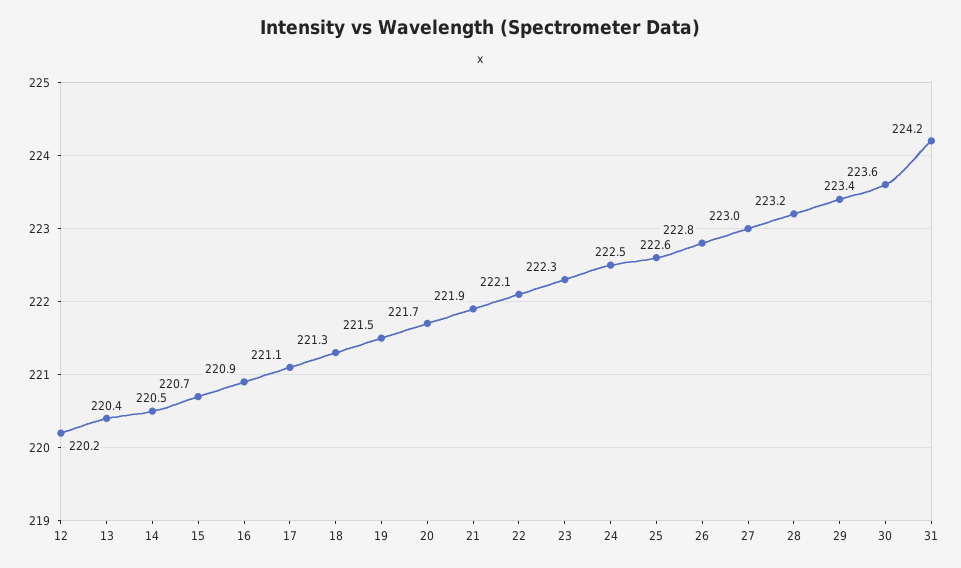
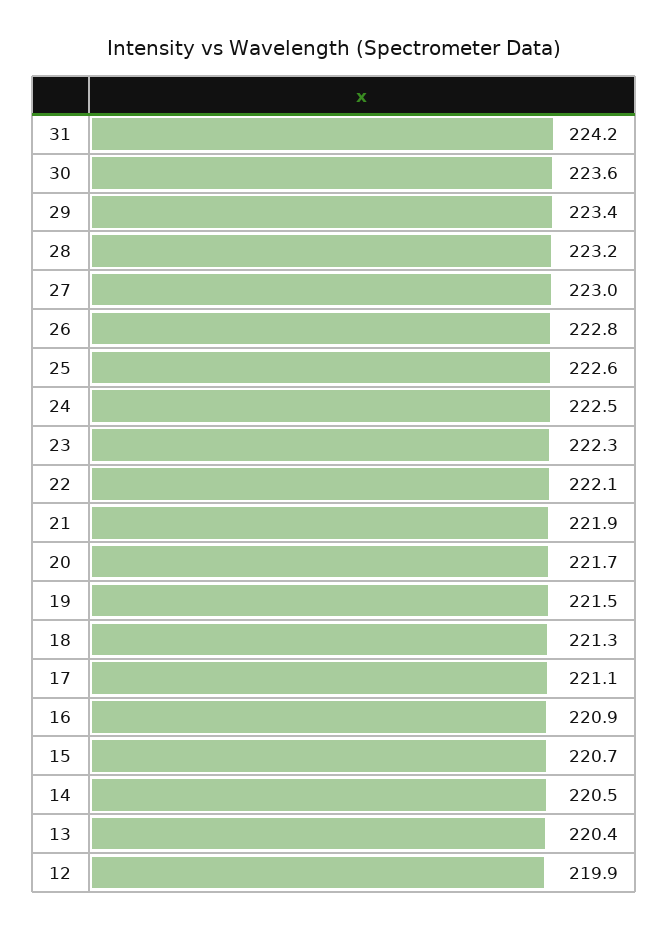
12: 220.2 -> 219.9

